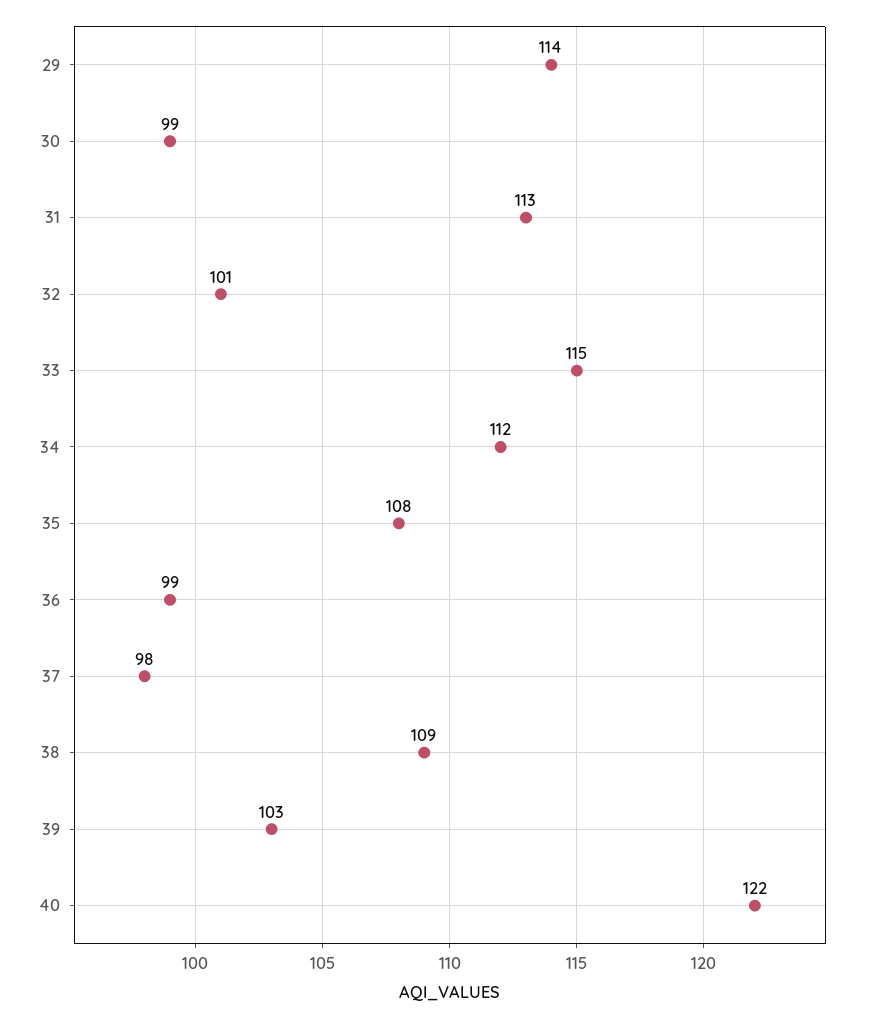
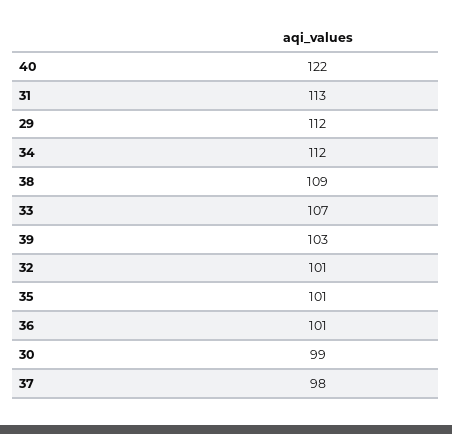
29: 114 -> 112
33: 115 -> 107
35: 108 -> 101
36: 99 -> 101

